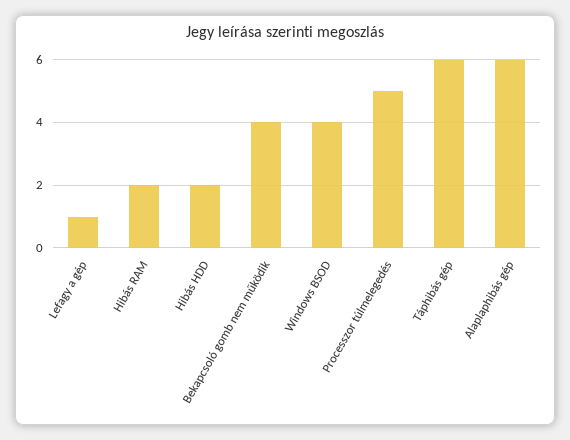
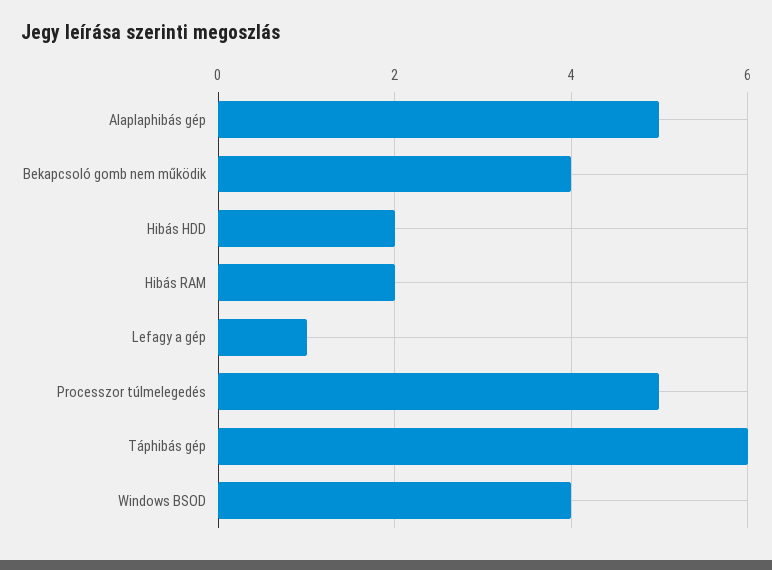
Alaplaphibás gép: 6 -> 5

